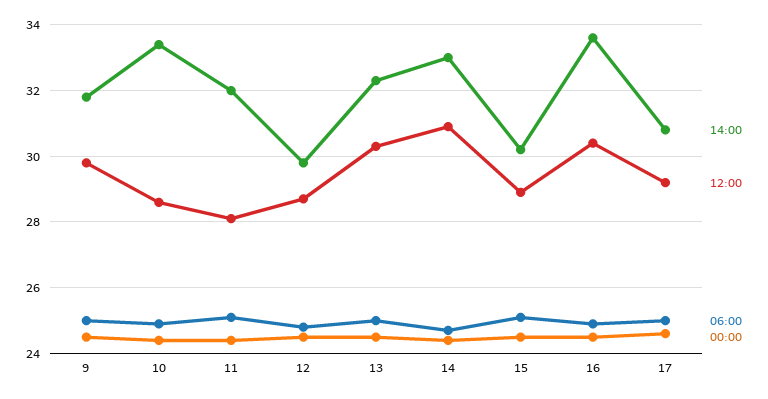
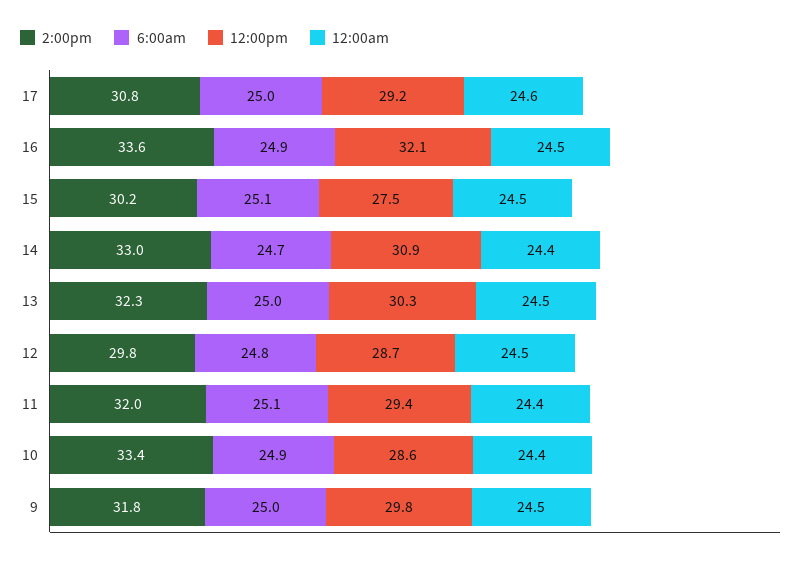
12:00, 11: 28 -> 29.4
12:00, 15: 29 -> 27.5
12:00, 16: 30.5 -> 32.1

